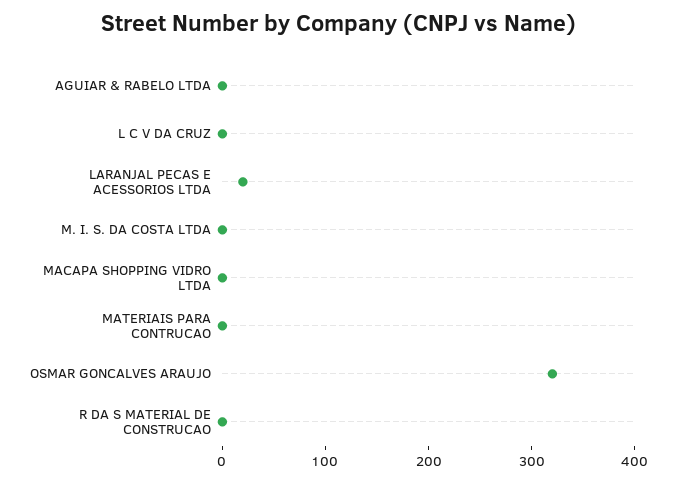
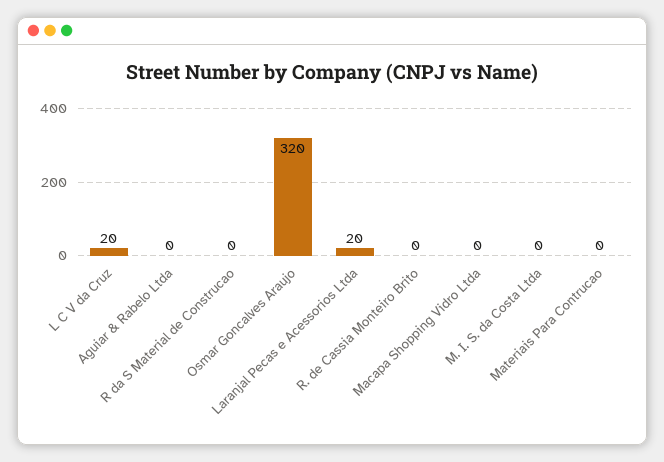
L C V DA CRUZ: 0 -> 20
R. de Cassia Monteiro Brito: none -> 0

